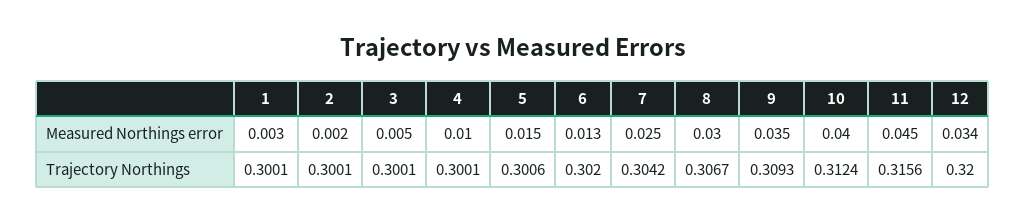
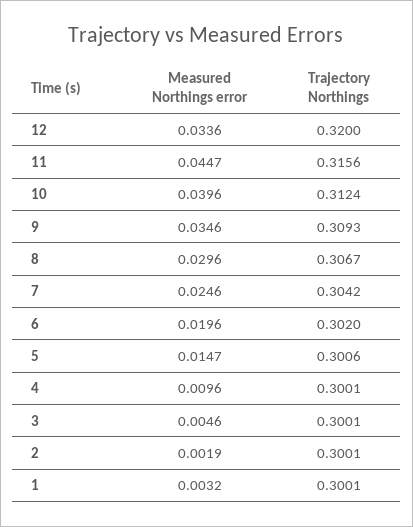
6, Measured Northings error: 0.013 -> 0.0196

